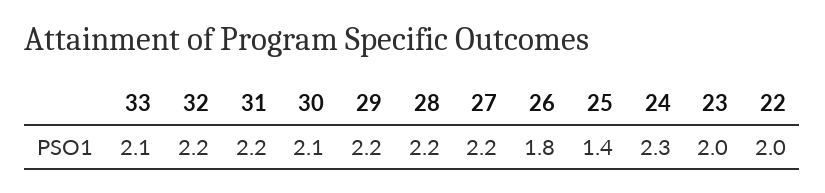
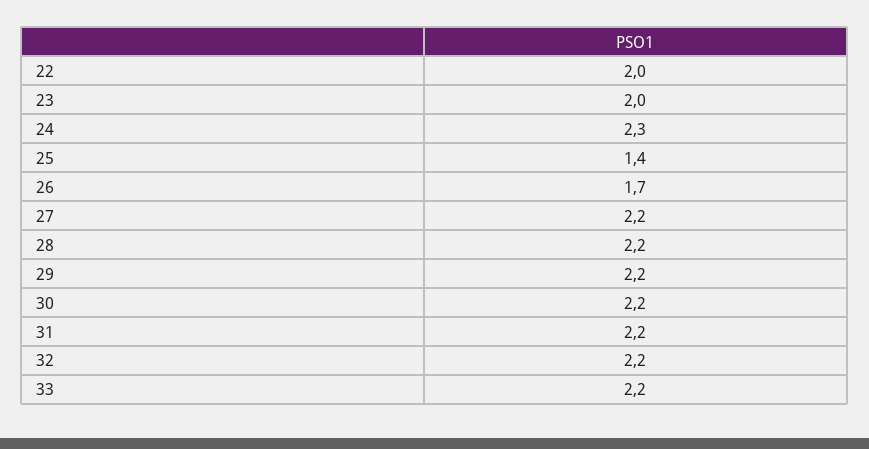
33: 2.1 -> 2.2
30: 2.1 -> 2.2
26: 1.8 -> 1.7

